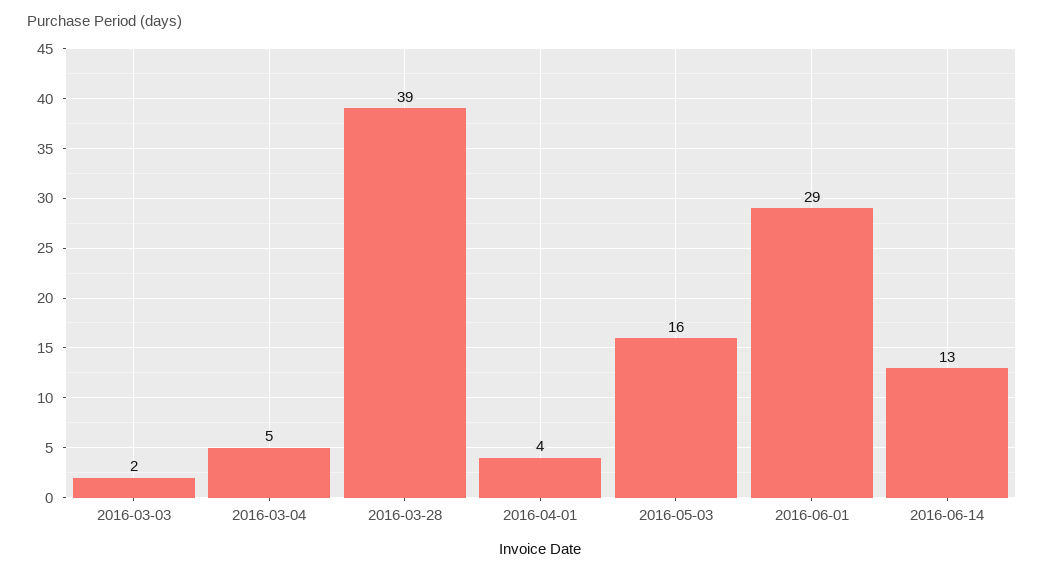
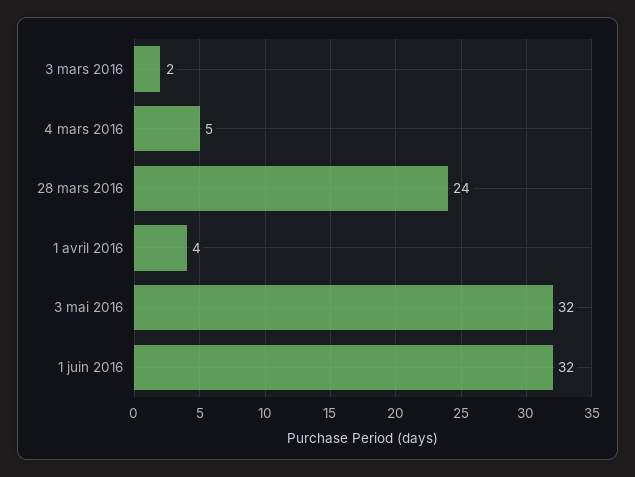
2016-03-28: 39 -> 24
2016-05-03: 16 -> 32
2016-06-01: 29 -> 32
2016-06-14: 13 -> none

